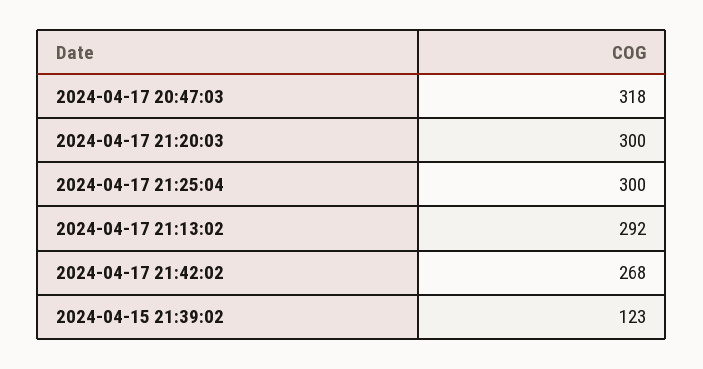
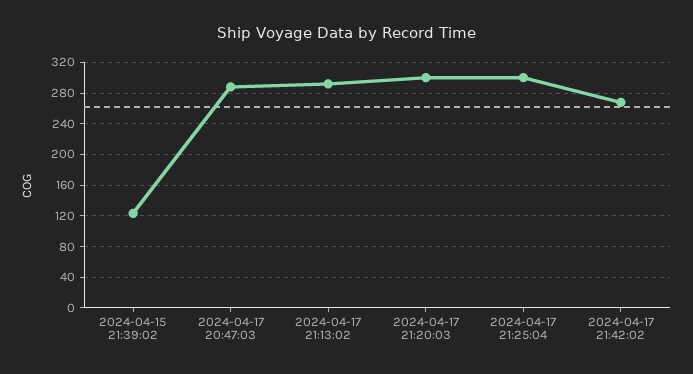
2024-04-17 20:47:03: 318 -> 290

